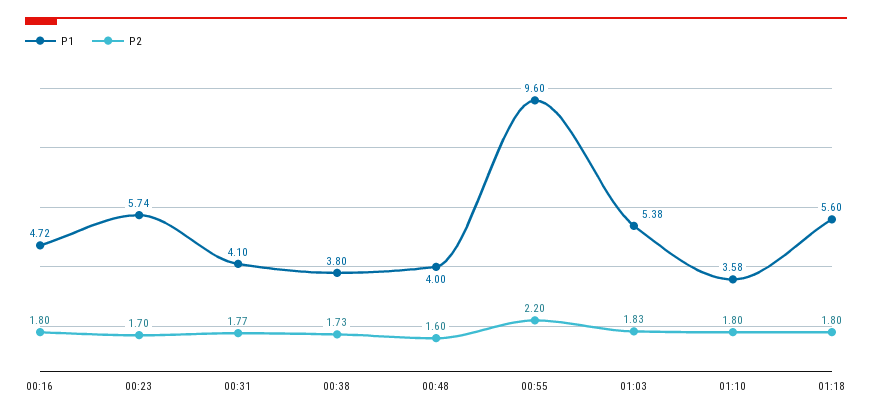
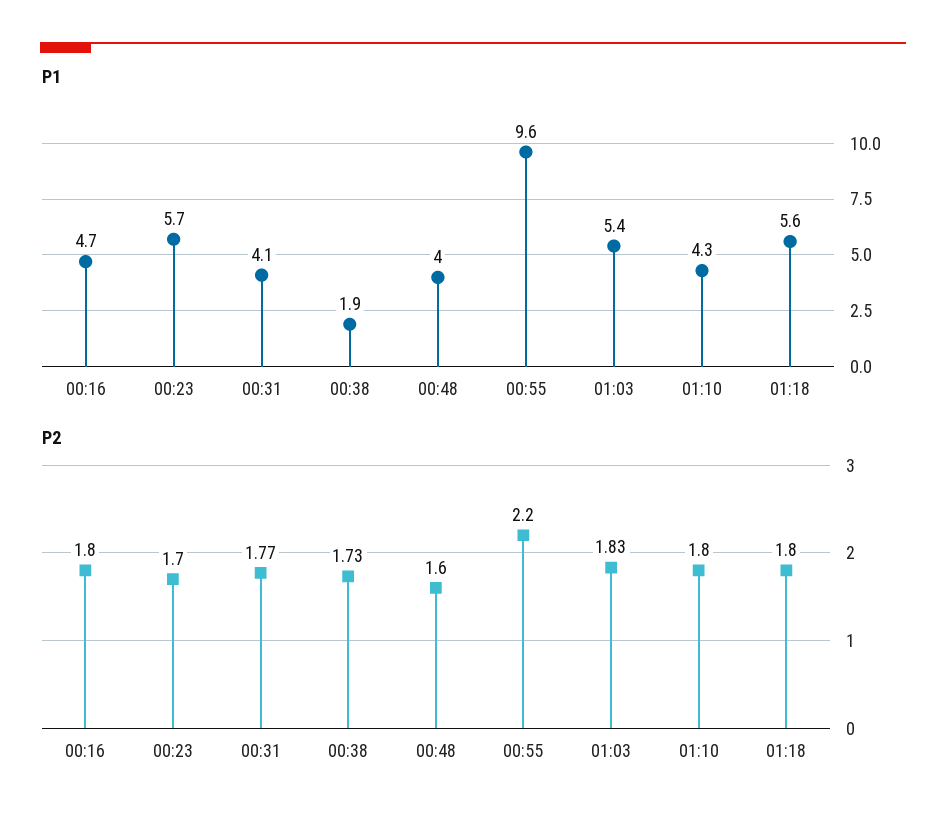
P1, 00:38: 3.8 -> 1.9
P1, 01:10: 3.58 -> 4.3

